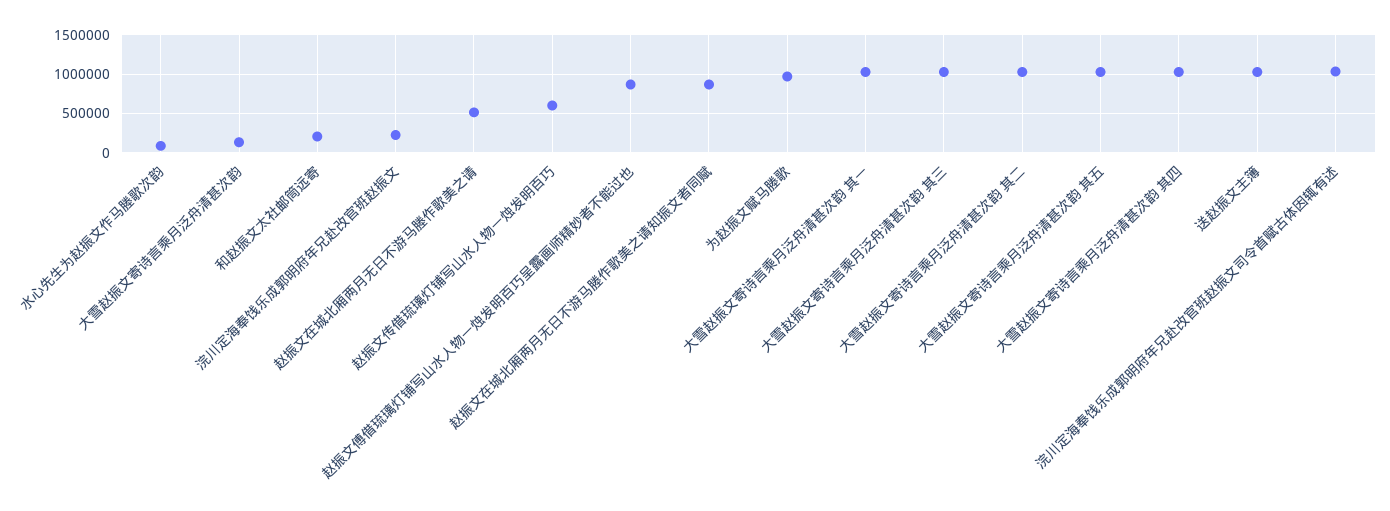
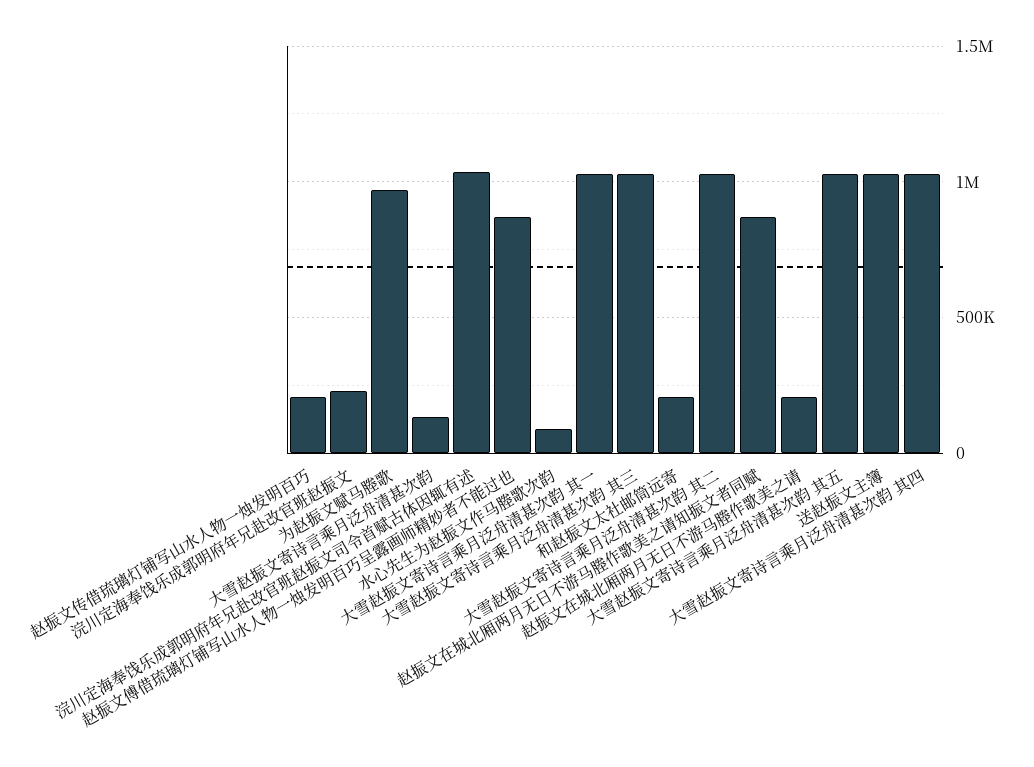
赵振文在城北厢两月无日不游马塍作歌美之请: 500000 -> 200000
赵振文传借琉璃灯铺写山水人物一烛发明百巧: 600000 -> 200000

